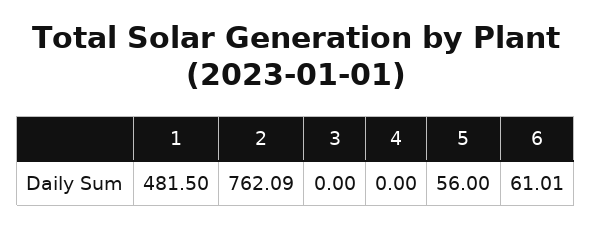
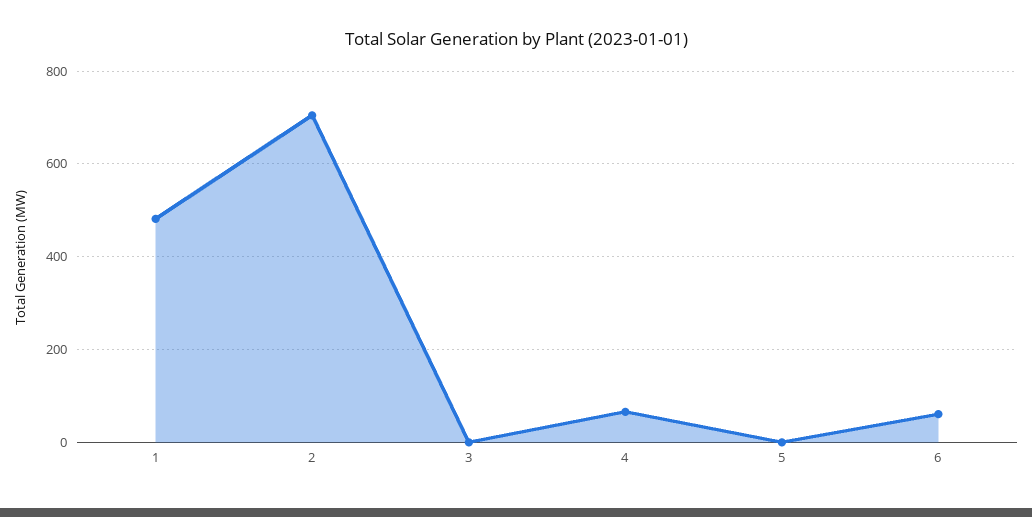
2: 762.09 -> 700
4: 0 -> 60
5: 56 -> 0

